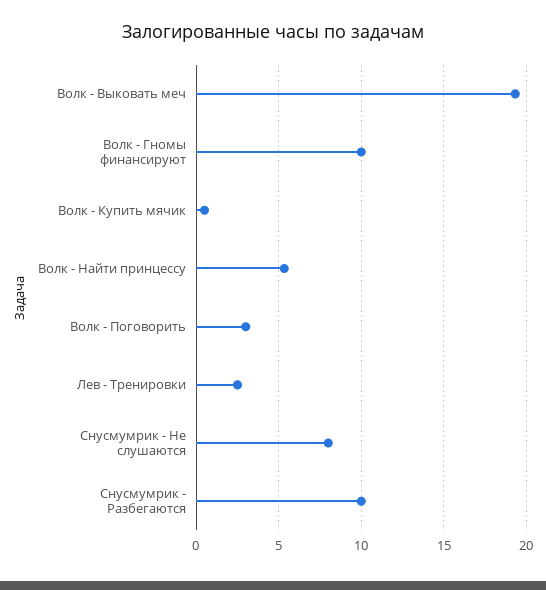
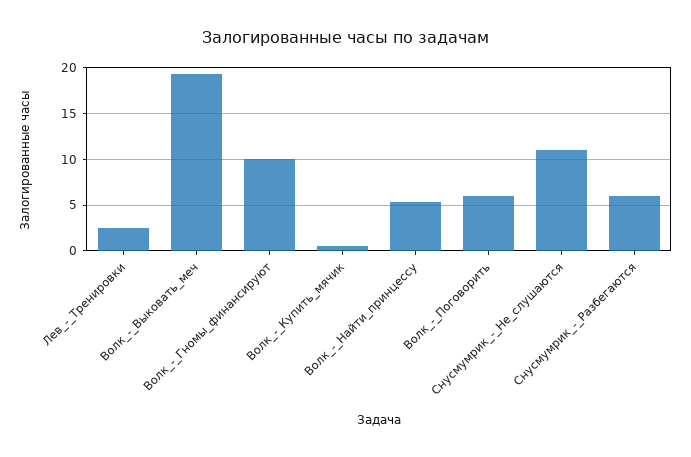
Волк - Поговорить: 3 -> 6
Снусмумрик - Не слушаются: 8 -> 11
Снусмумрик - Разбегаются: 10 -> 6

